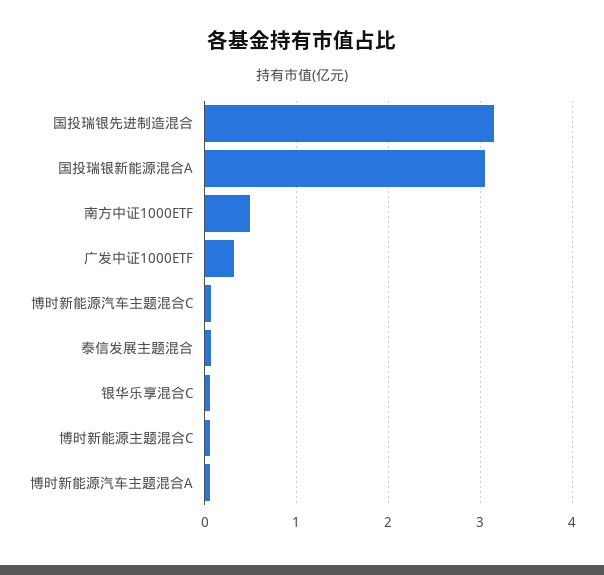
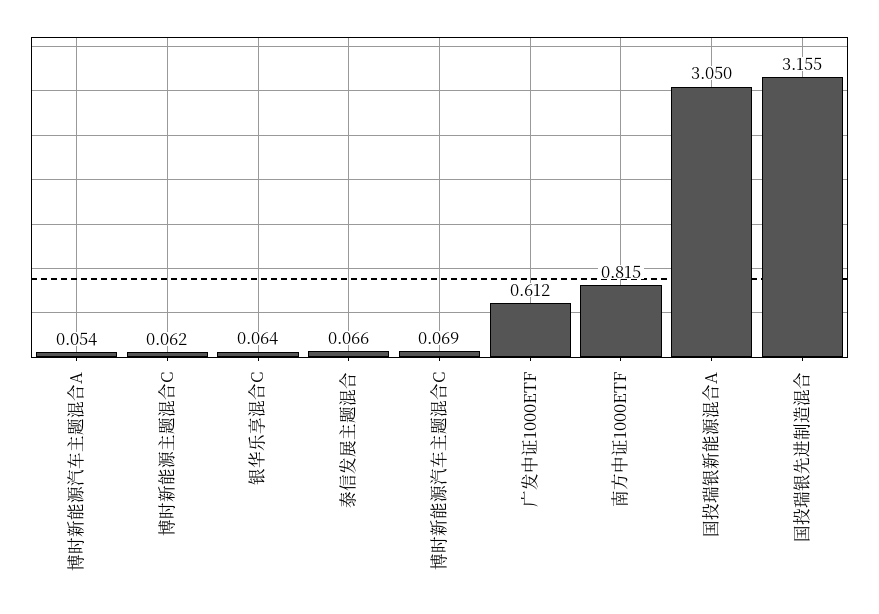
南方中证1000ETF: 0.5 -> 0.815
广发中证1000ETF: 0.3 -> 0.612

